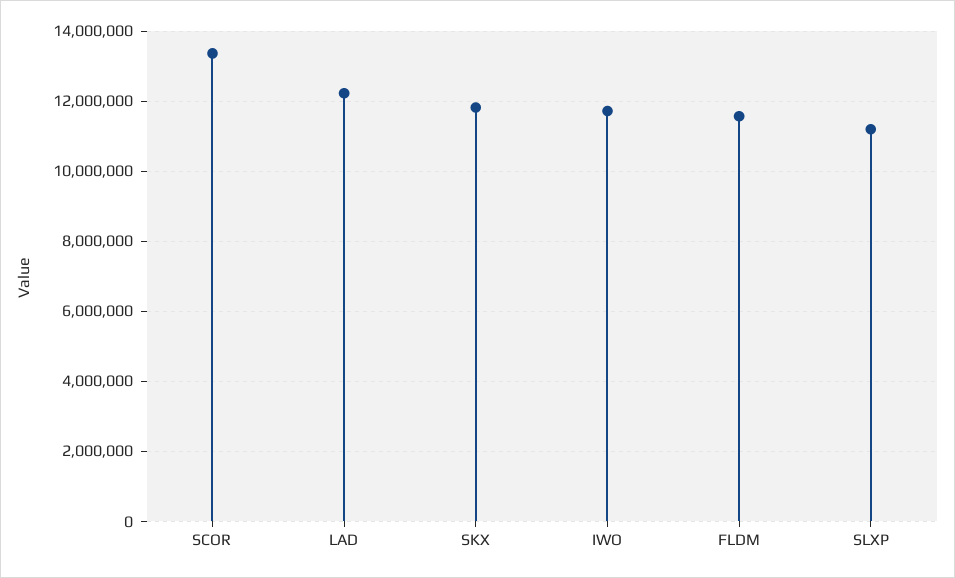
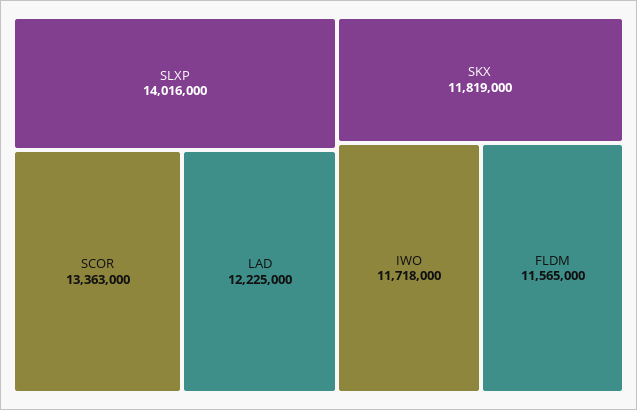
SLXP: 11200000 -> 14016000

